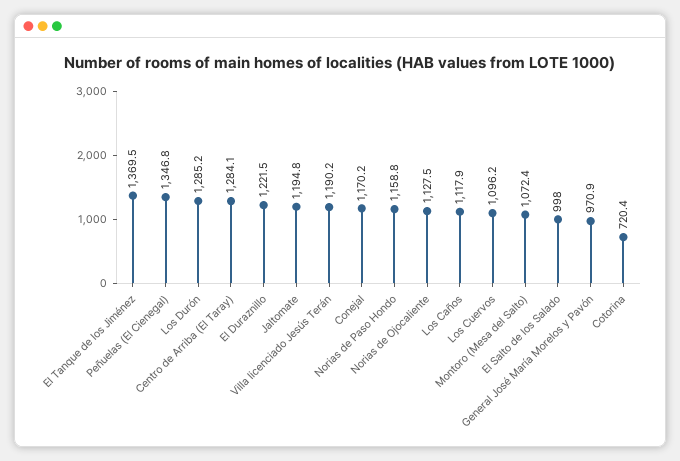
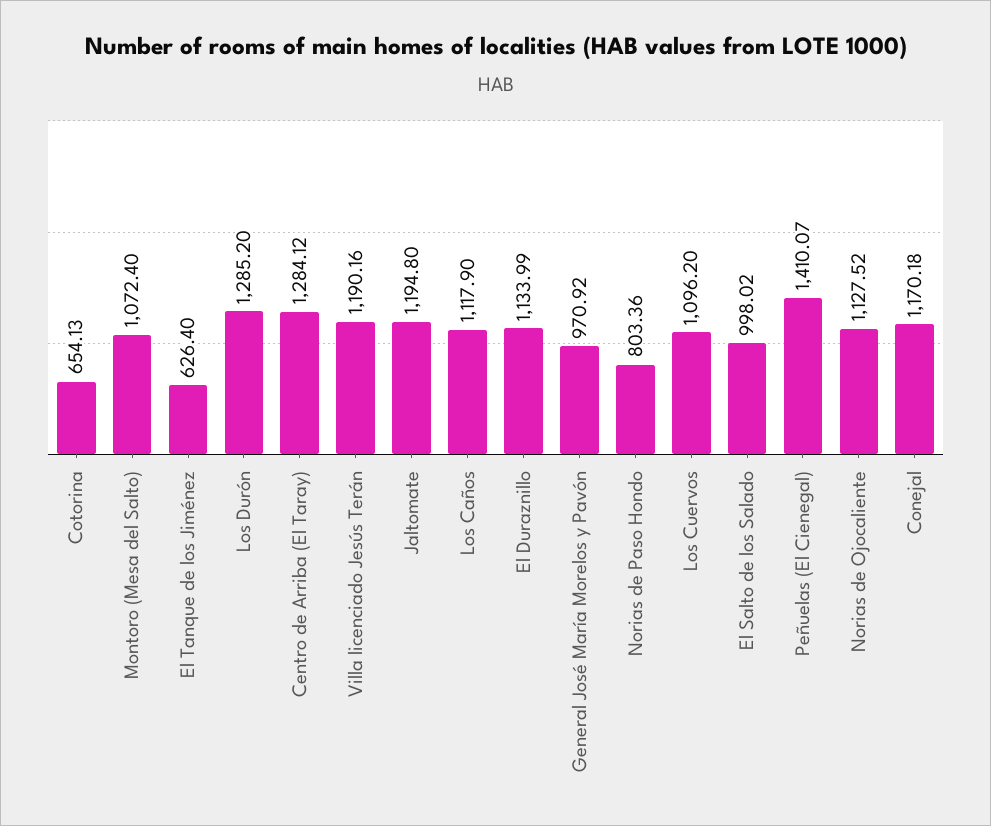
El Tanque de los Jiménez: 1369.5 -> 626.4
Peñuelas (El Cienegal): 1346.8 -> 1410.07
El Duraznillo: 1221.5 -> 1133.99
Norias de Paso Hondo: 1158.8 -> 803.36
Cotorina: 720.4 -> 654.13

